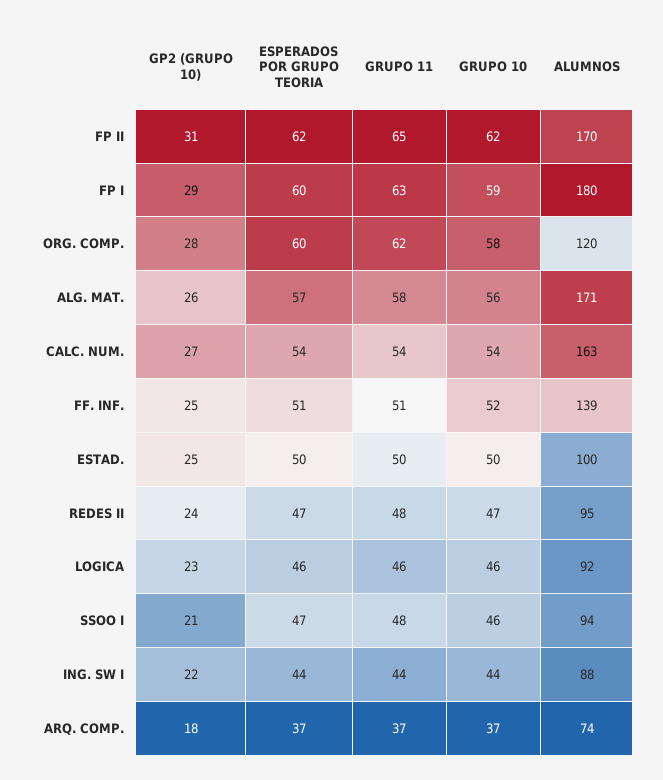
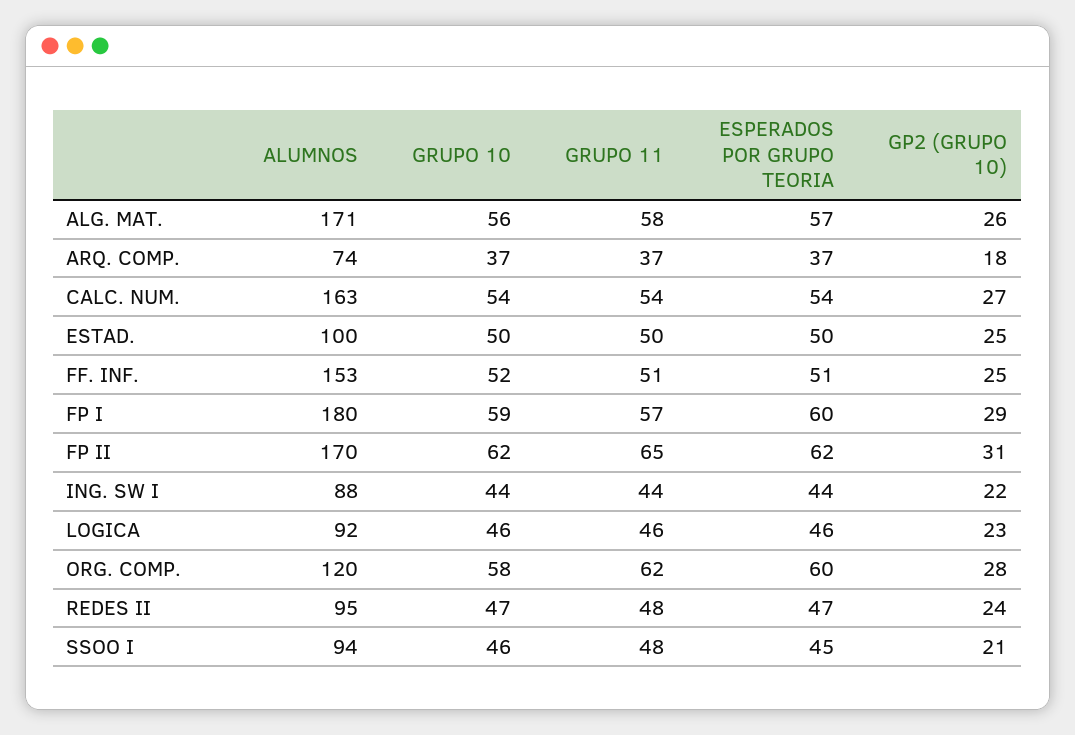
GRUPO 11, FP I: 63 -> 57
ALUMNOS, FF. INF.: 139 -> 153
ESPERADOS POR GRUPO TEORIA, SSOO I: 47 -> 45

